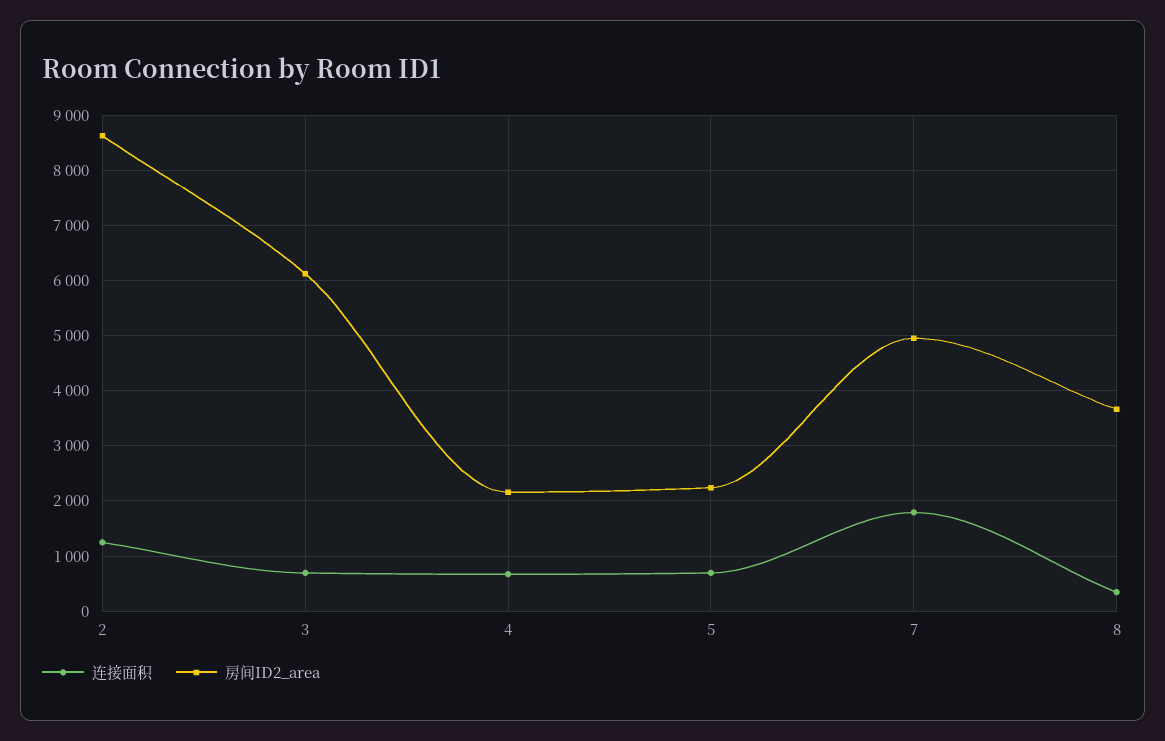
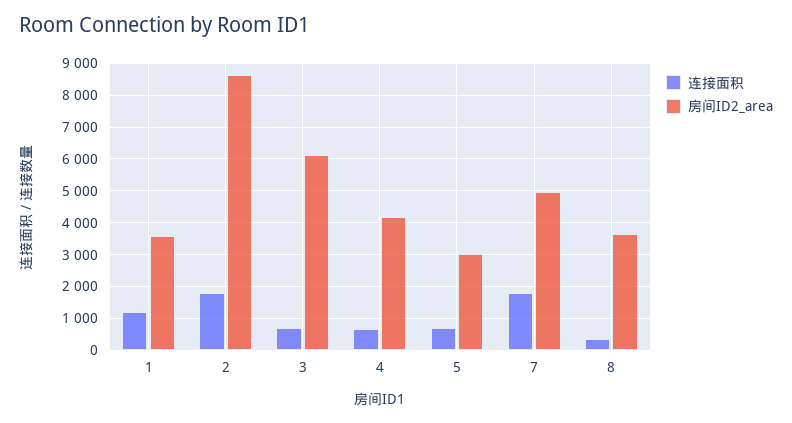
连接面积, 2: 1200 -> 1800
房间ID2_area, 4: 2200 -> 4200
房间ID2_area, 5: 2200 -> 3000
连接面积, 1: none -> 1200
房间ID2_area, 1: none -> 3600

